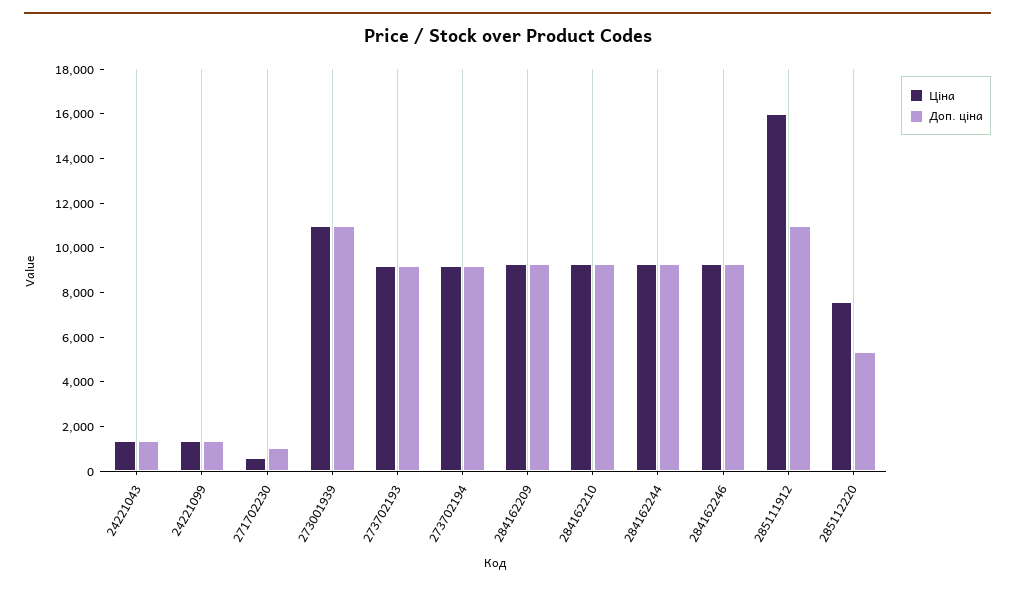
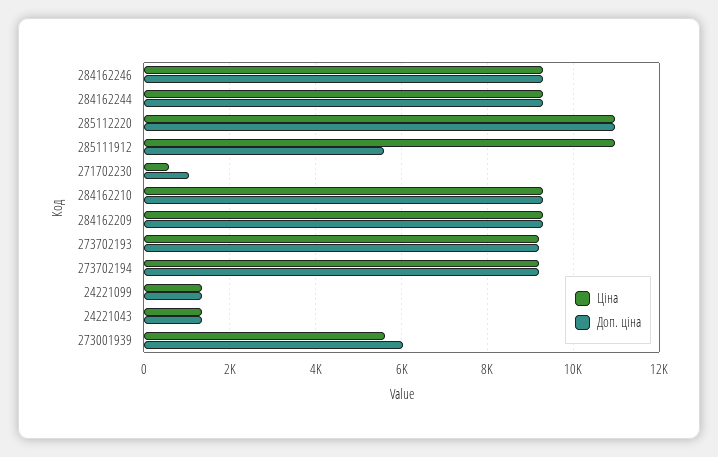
Ціна, 273001939: 11000 -> 5600
Доп. ціна, 273001939: 11000 -> 6000
Ціна, 285111912: 16000 -> 11000
Доп. ціна, 285111912: 11000 -> 5600
Ціна, 285112220: 7500 -> 11000
Доп. ціна, 285112220: 5500 -> 11000

